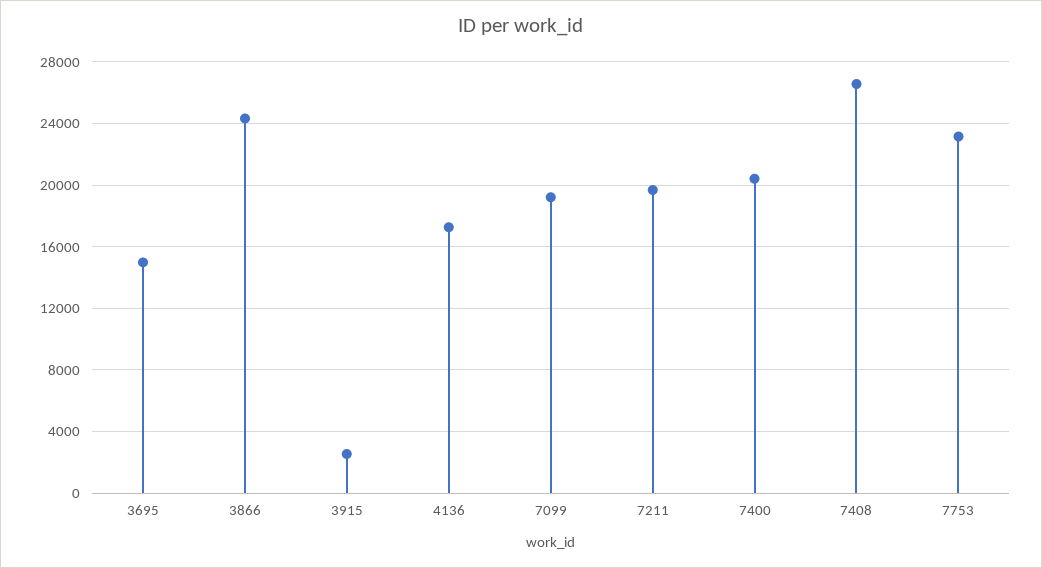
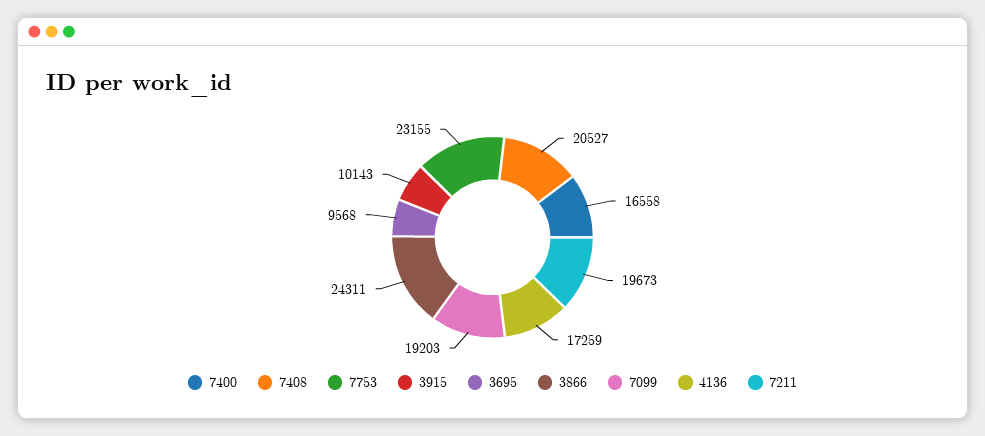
3695: 15000 -> 9568
3915: 2500 -> 10143
7400: 20500 -> 16558
7408: 26500 -> 20527

